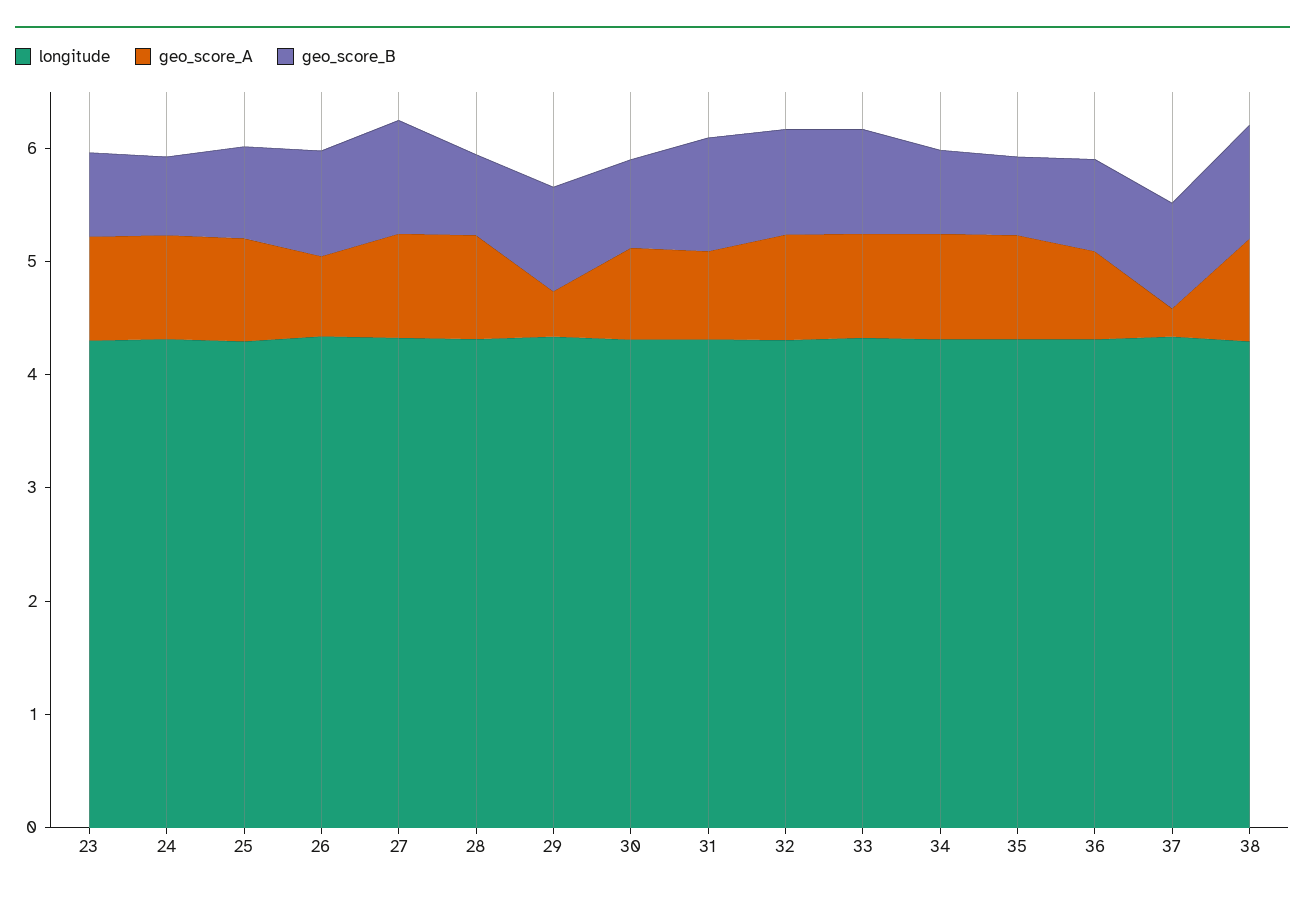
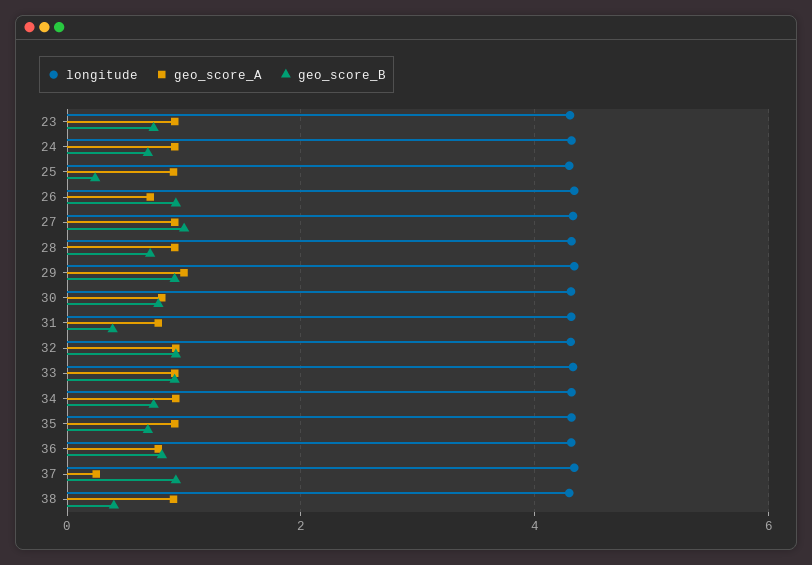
geo_score_B, 25: 0.8 -> 0.2
geo_score_A, 29: 0.4 -> 1
geo_score_B, 31: 1 -> 0.4
geo_score_B, 38: 1 -> 0.4

